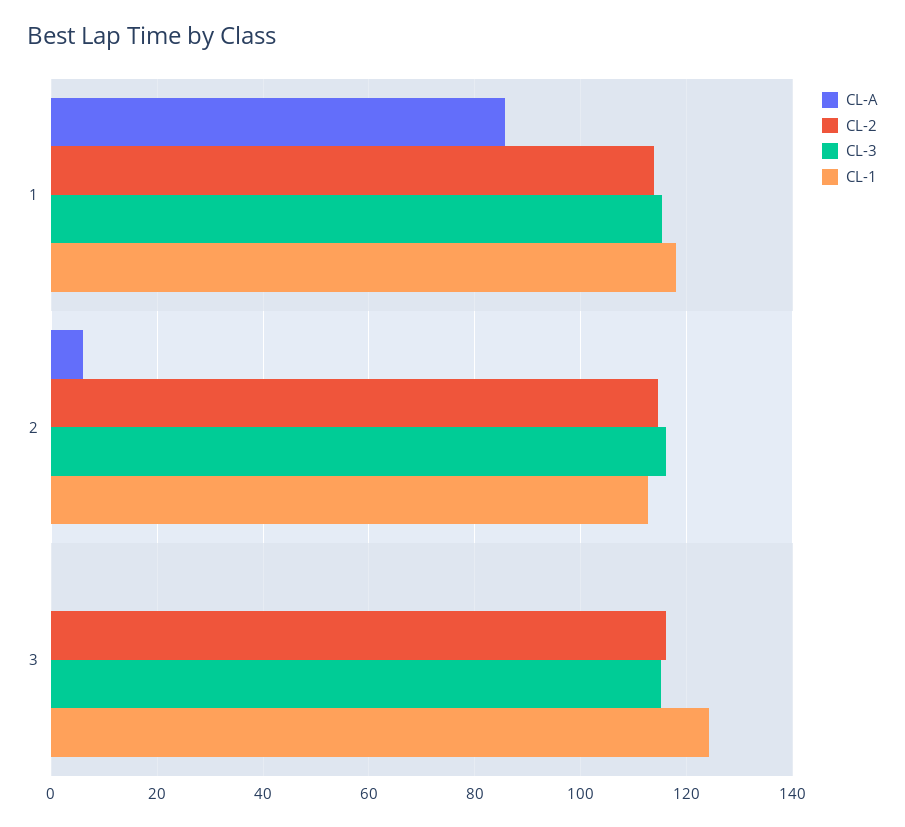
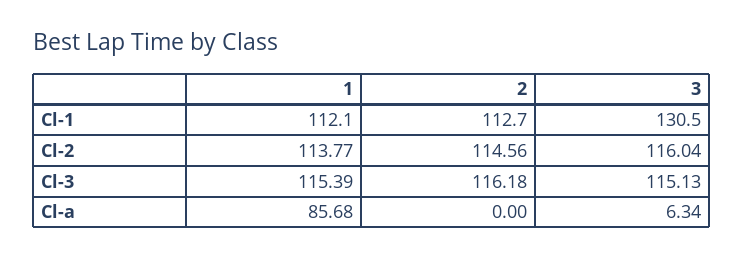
CL-1, 1: 118 -> 112.1
CL-A, 2: 6 -> 0
CL-A, 3: 0 -> 6.34
CL-1, 3: 124 -> 130.5

